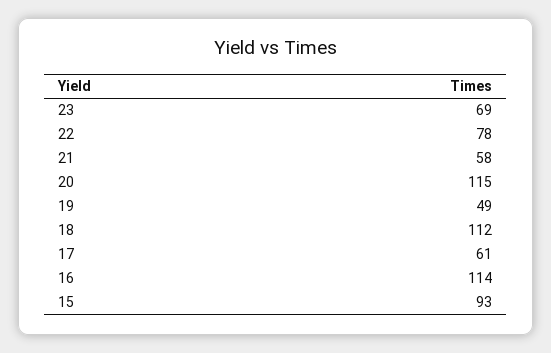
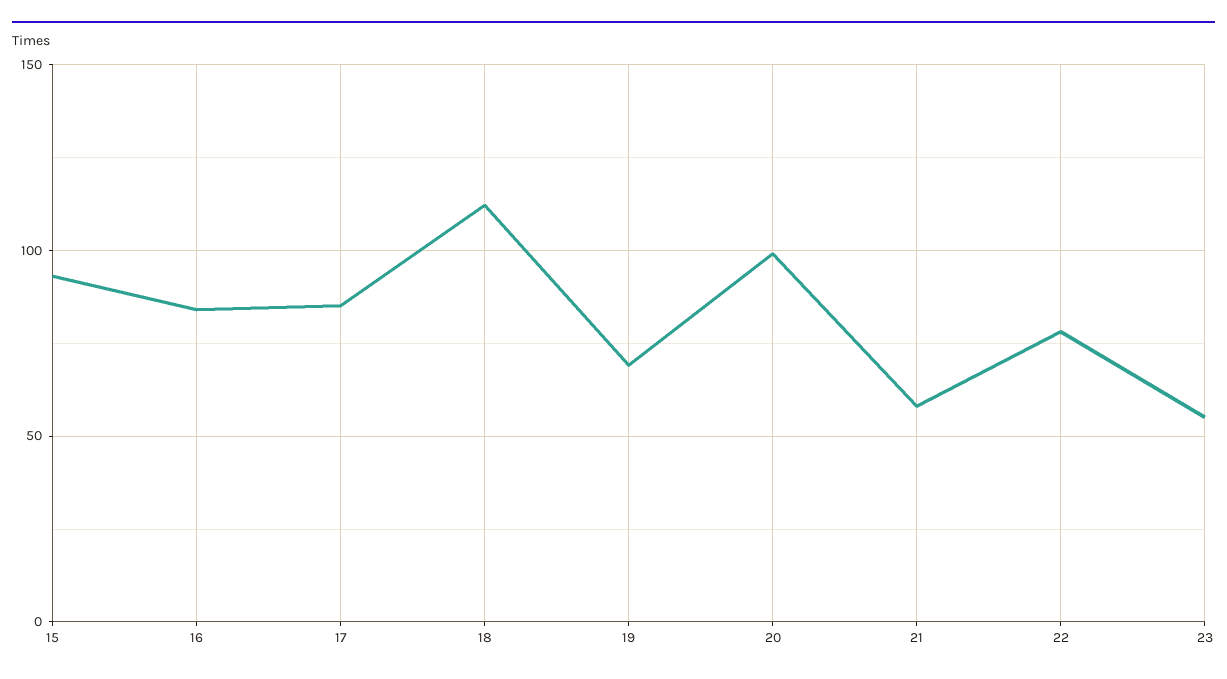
23: 69 -> 55
20: 115 -> 100
19: 49 -> 70
17: 61 -> 85
16: 114 -> 85

